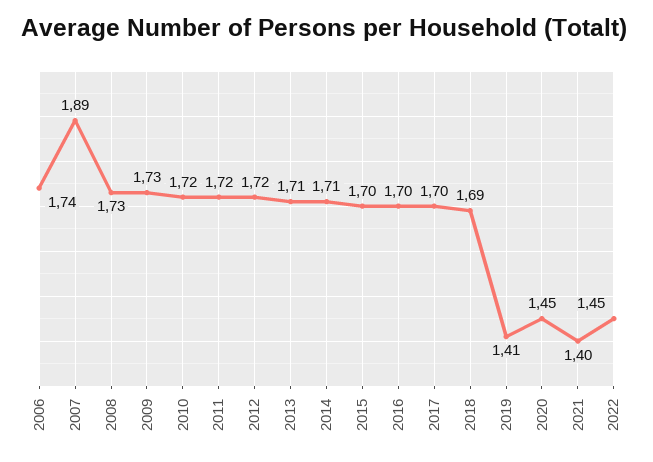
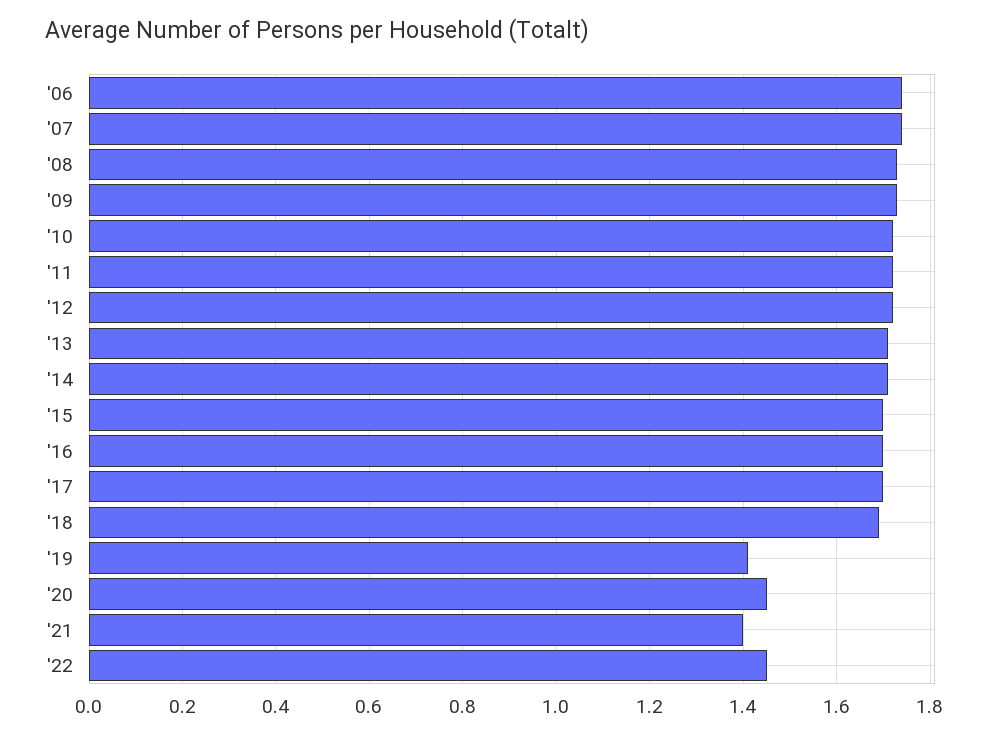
2007: 1.89 -> 1.75

